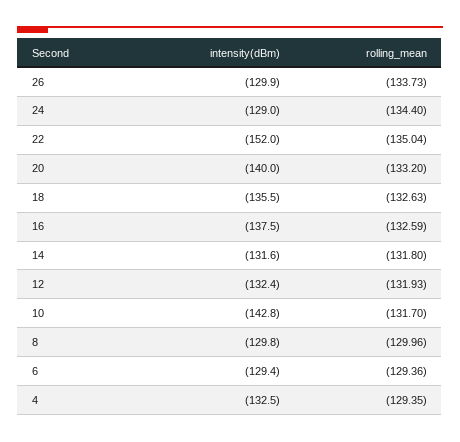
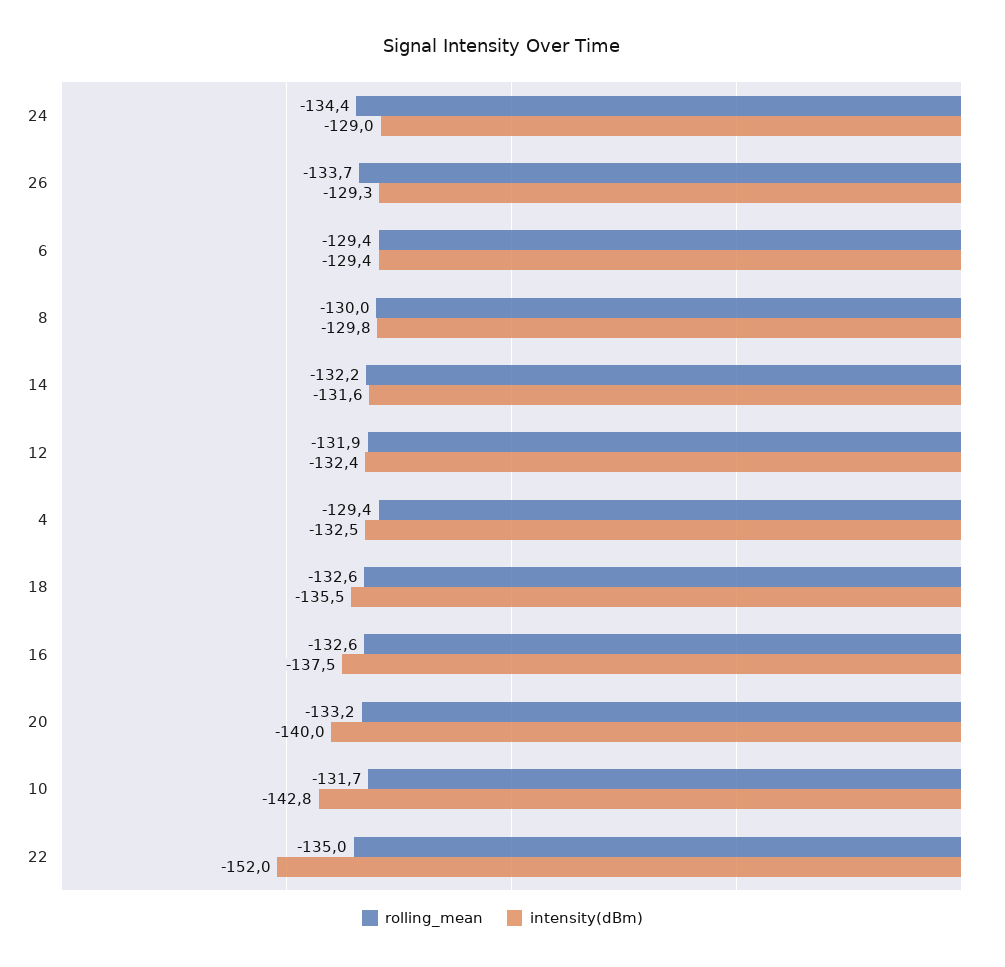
intensity(dBm), 26: -129.9 -> -129.3
rolling_mean, 14: -131.8 -> -132.2

